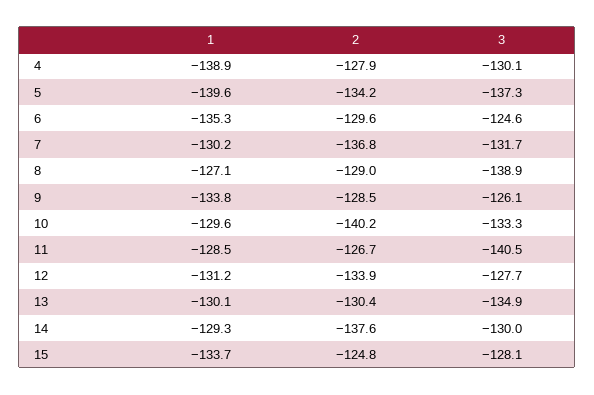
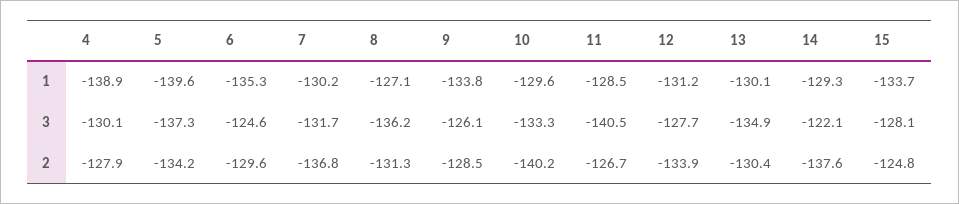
2, 8: -129 -> -131.3
3, 8: -138.9 -> -136.2
3, 14: -130 -> -122.1

